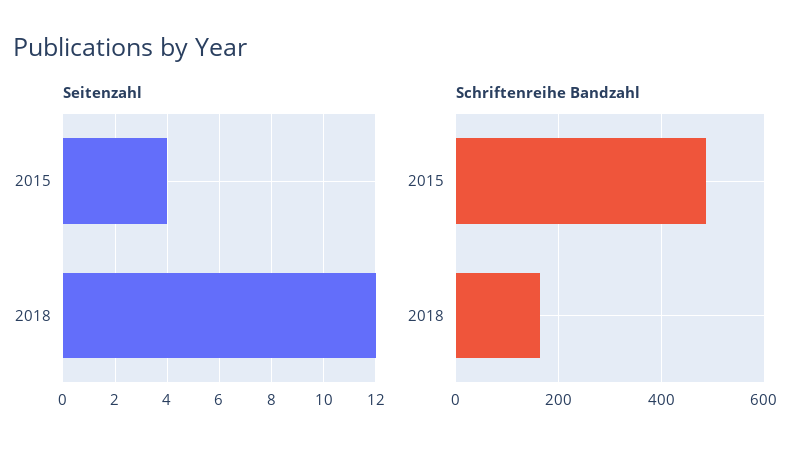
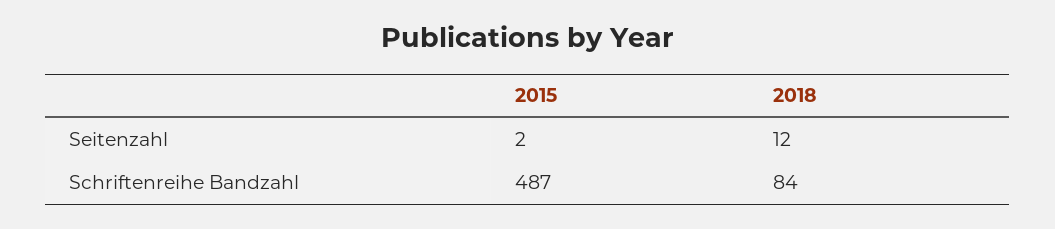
Seitenzahl, 2015: 4 -> 2
Schriftenreihe Bandzahl, 2018: 160 -> 84

